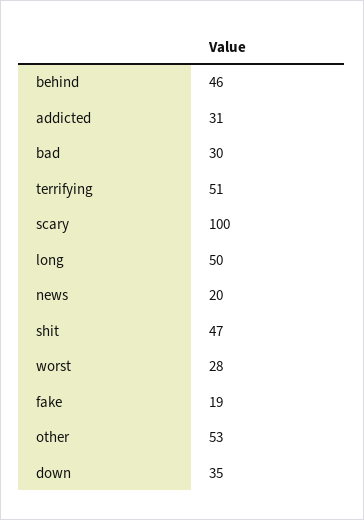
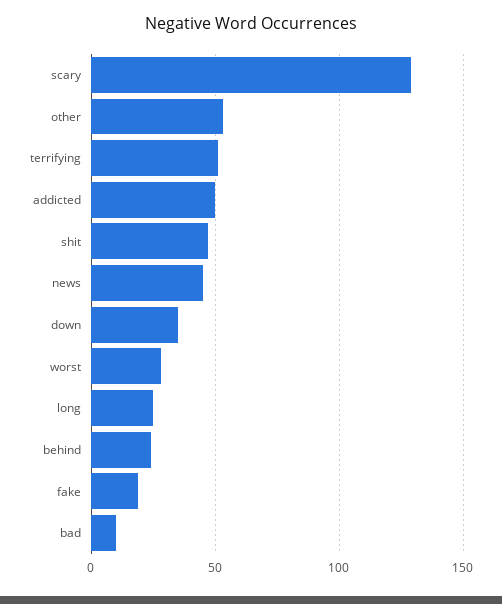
behind: 46 -> 25
addicted: 31 -> 50
bad: 30 -> 10
scary: 100 -> 130
long: 50 -> 25
news: 20 -> 45

